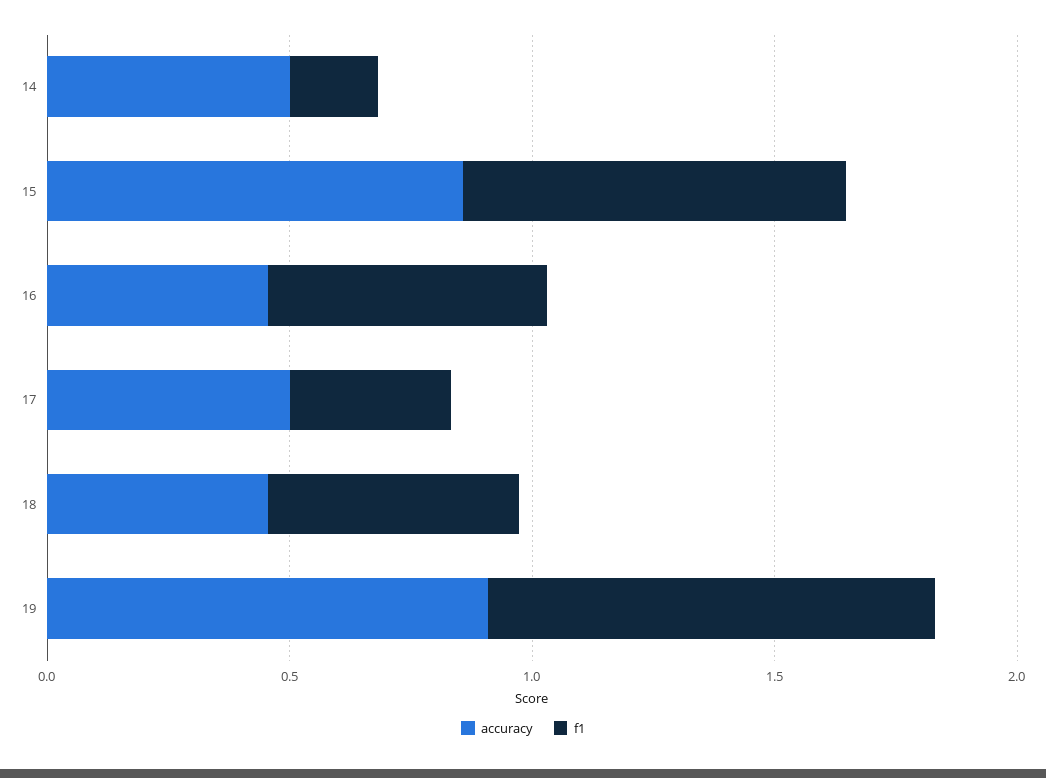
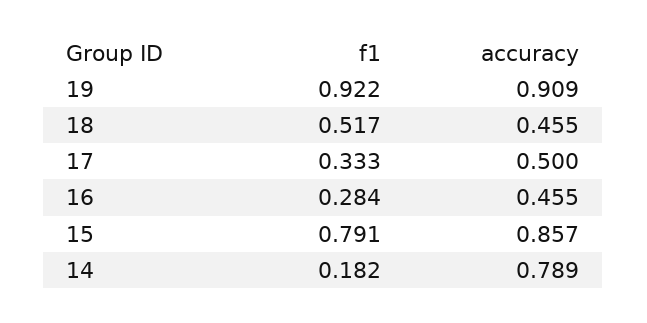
accuracy, 14: 0.5 -> 0.789
f1, 16: 0.6 -> 0.284

